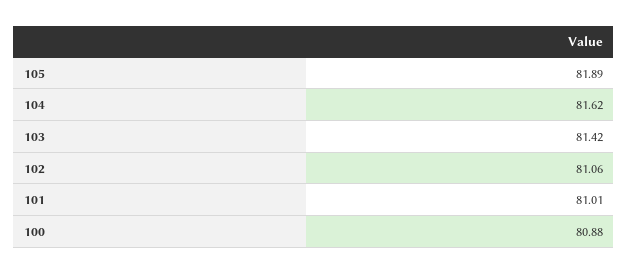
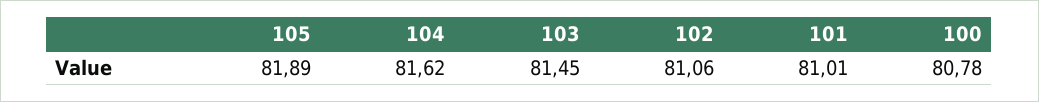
103: 81.42 -> 81.45
100: 80.88 -> 80.78

